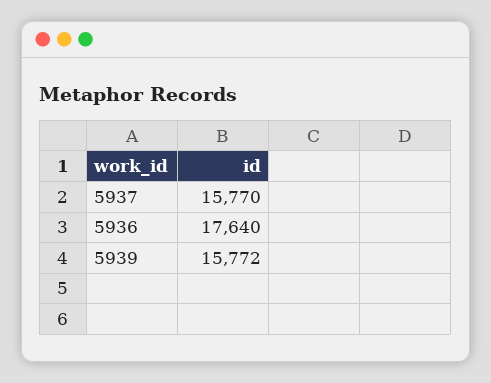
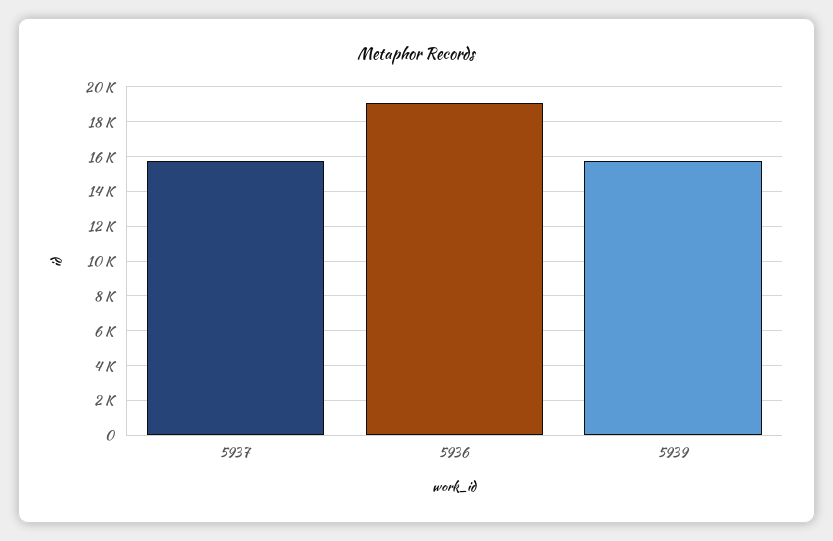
5936: 17640 -> 19000

